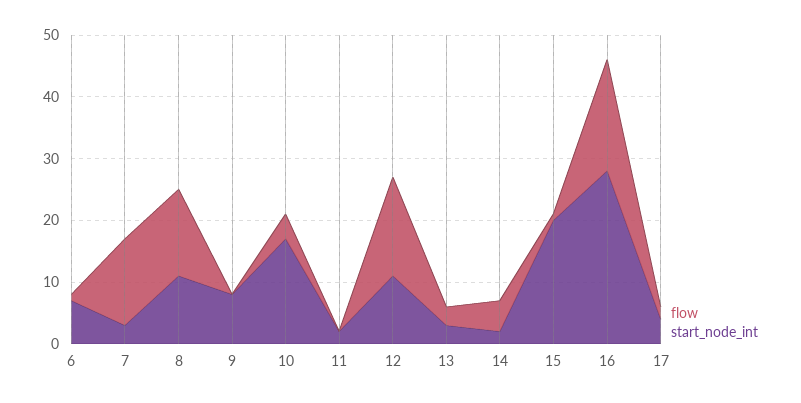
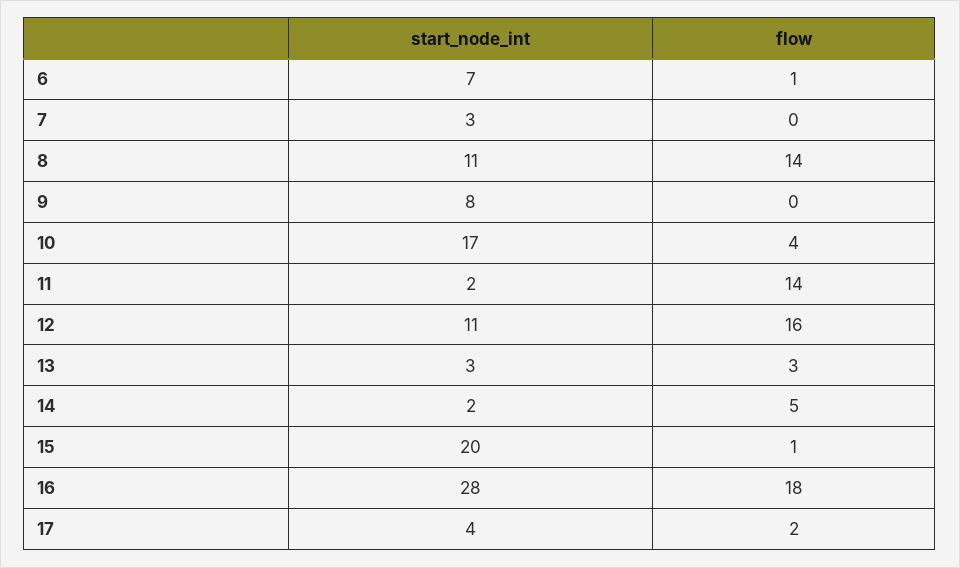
flow, 7: 15 -> 0
flow, 11: 0 -> 14

